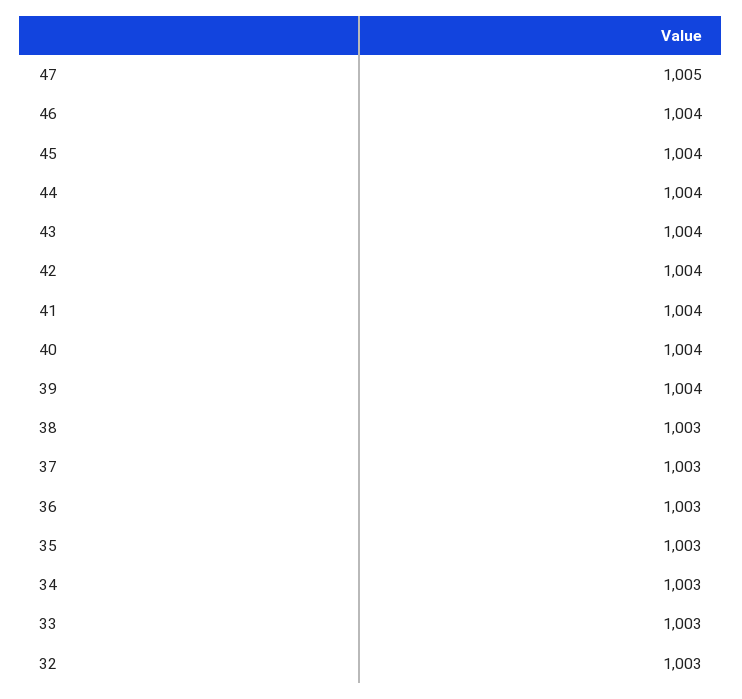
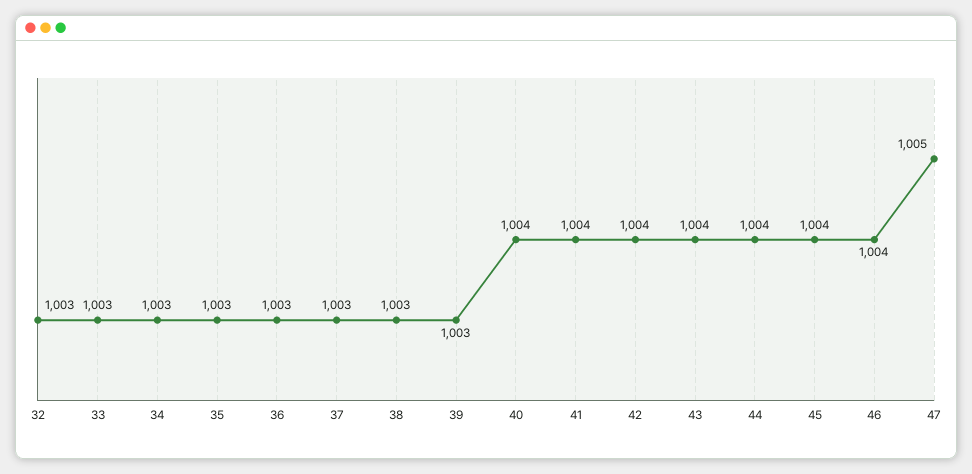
39: 1004 -> 1003

